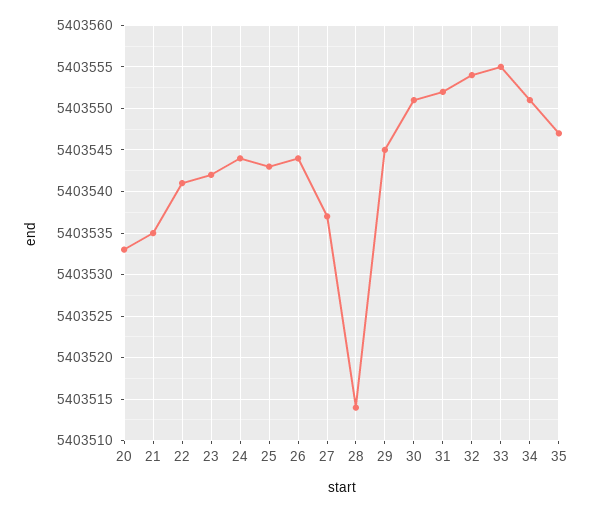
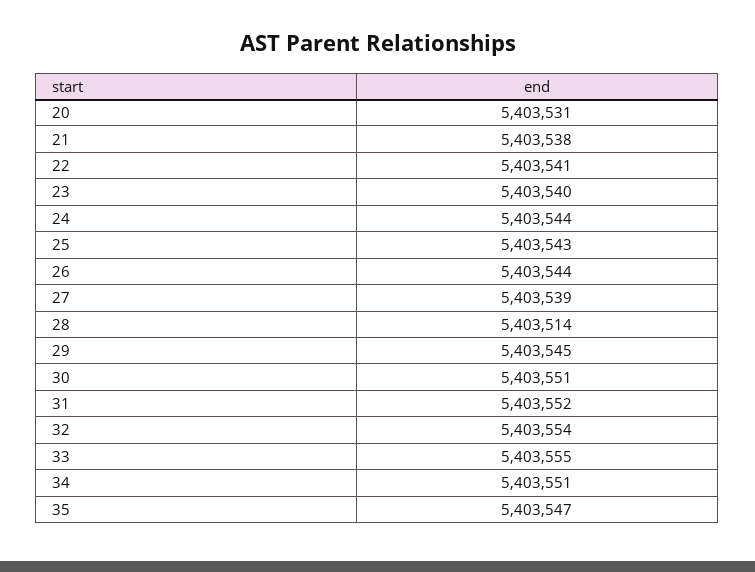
20: 5403533 -> 5403531
21: 5403535 -> 5403538
23: 5403542 -> 5403540
27: 5403537 -> 5403539

